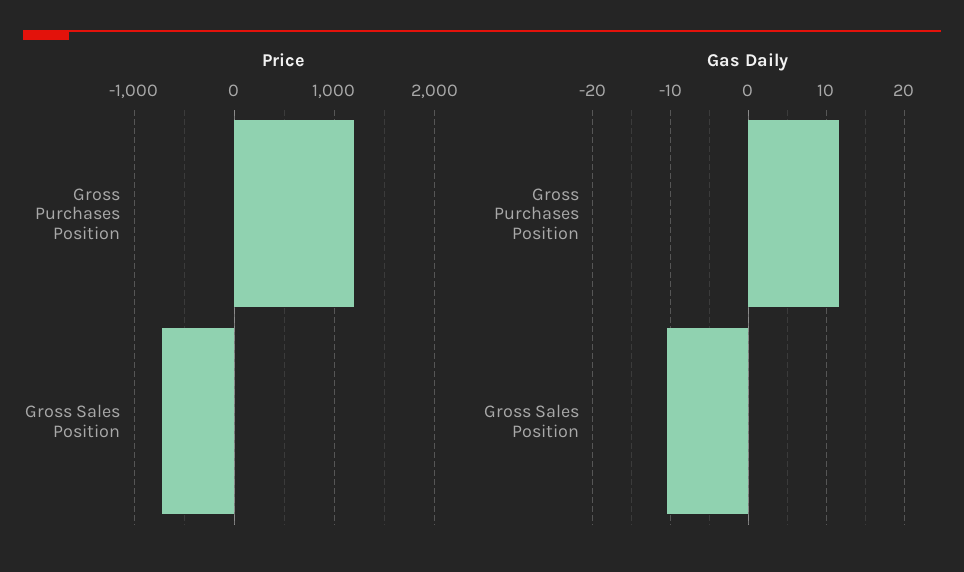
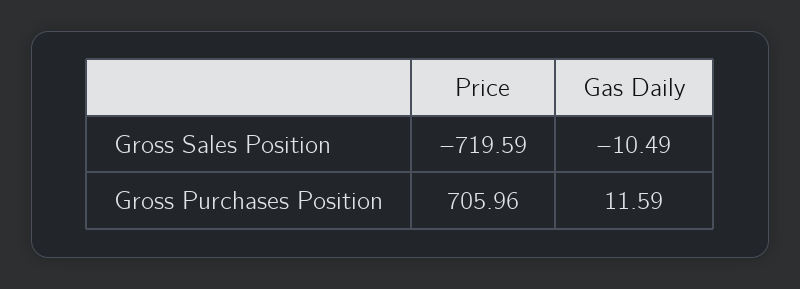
Price, Gross Purchases Position: 1200 -> 705.96

